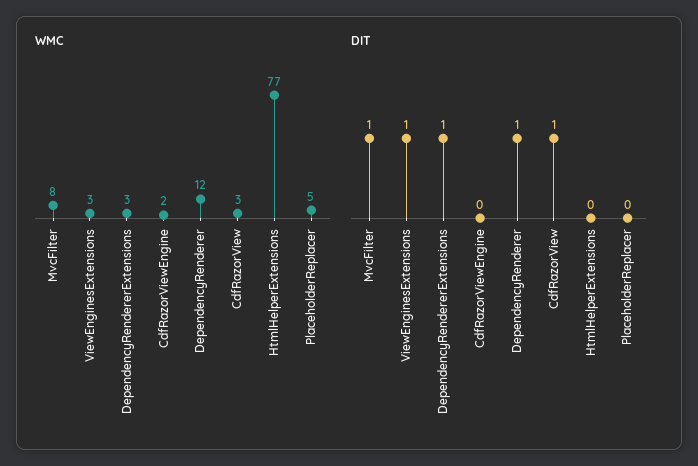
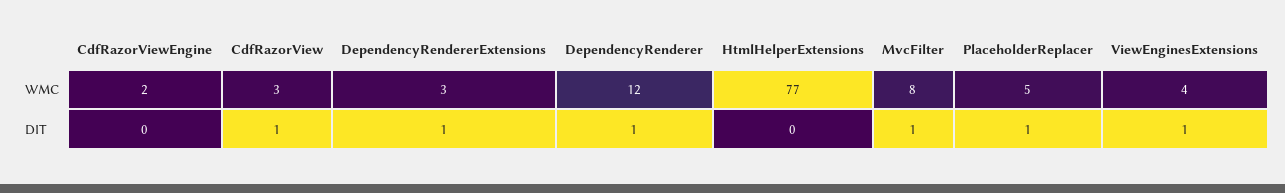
WMC, ViewEnginesExtensions: 3 -> 4
DIT, PlaceholderReplacer: 0 -> 1

